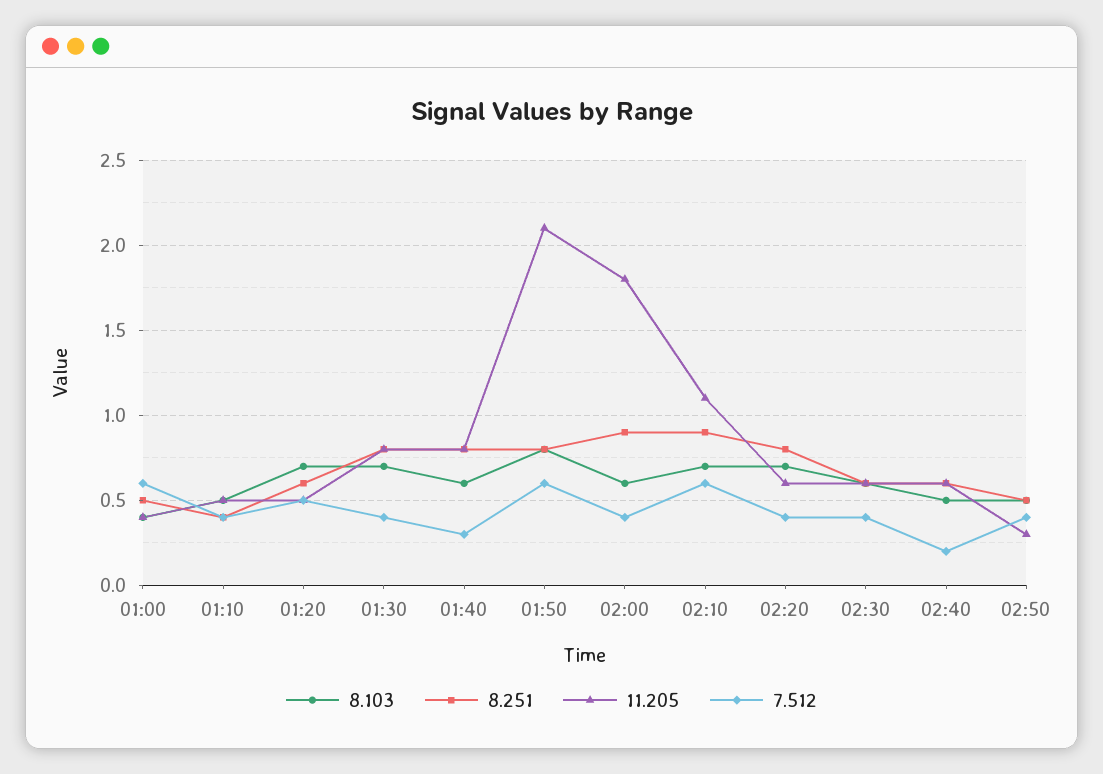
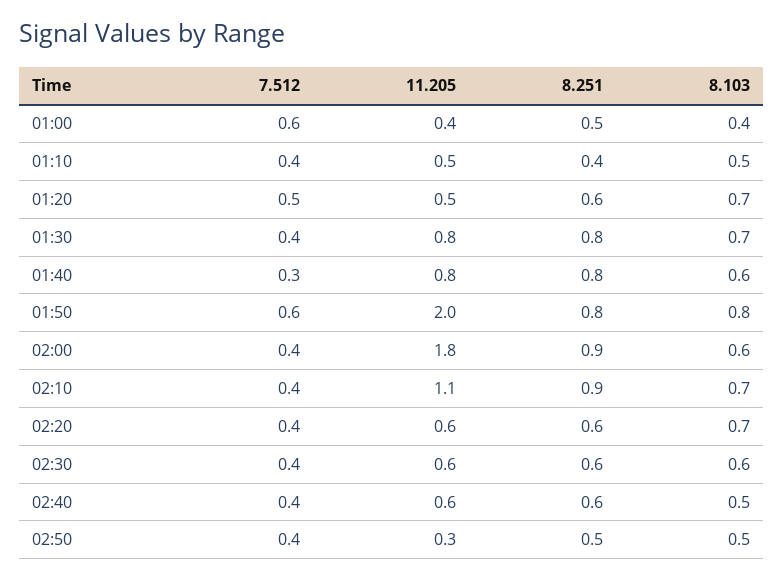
11.205, 01:50: 2.1 -> 2
7.512, 02:10: 0.6 -> 0.4
8.251, 02:20: 0.8 -> 0.6
7.512, 02:40: 0.2 -> 0.4

